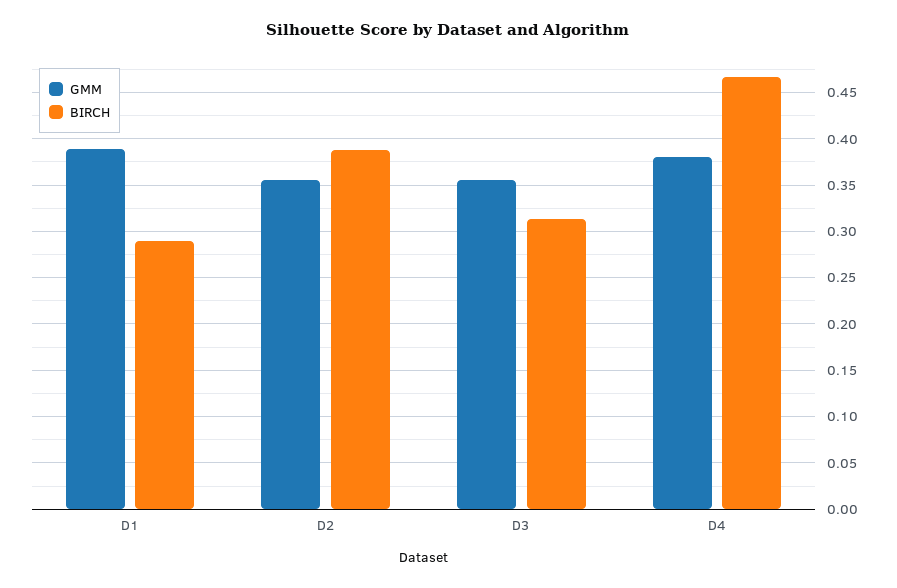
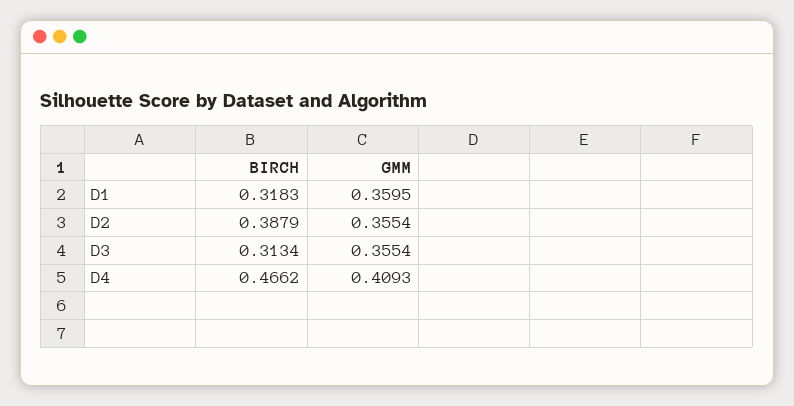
GMM, D1: 0.39 -> 0.3595
BIRCH, D1: 0.29 -> 0.3183
GMM, D4: 0.38 -> 0.4093

